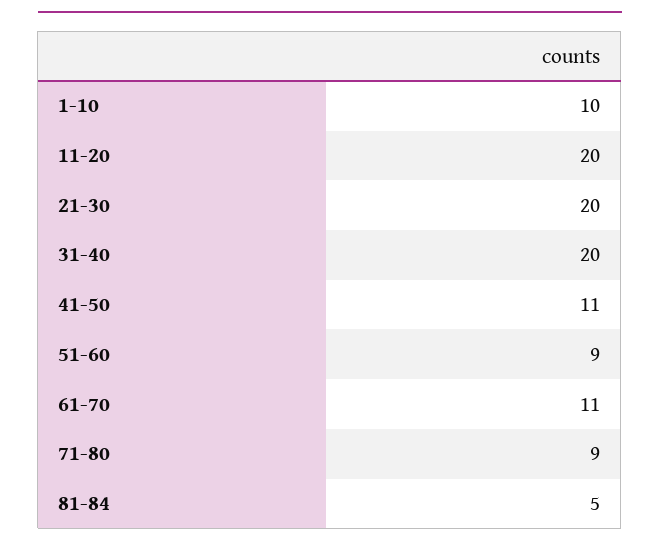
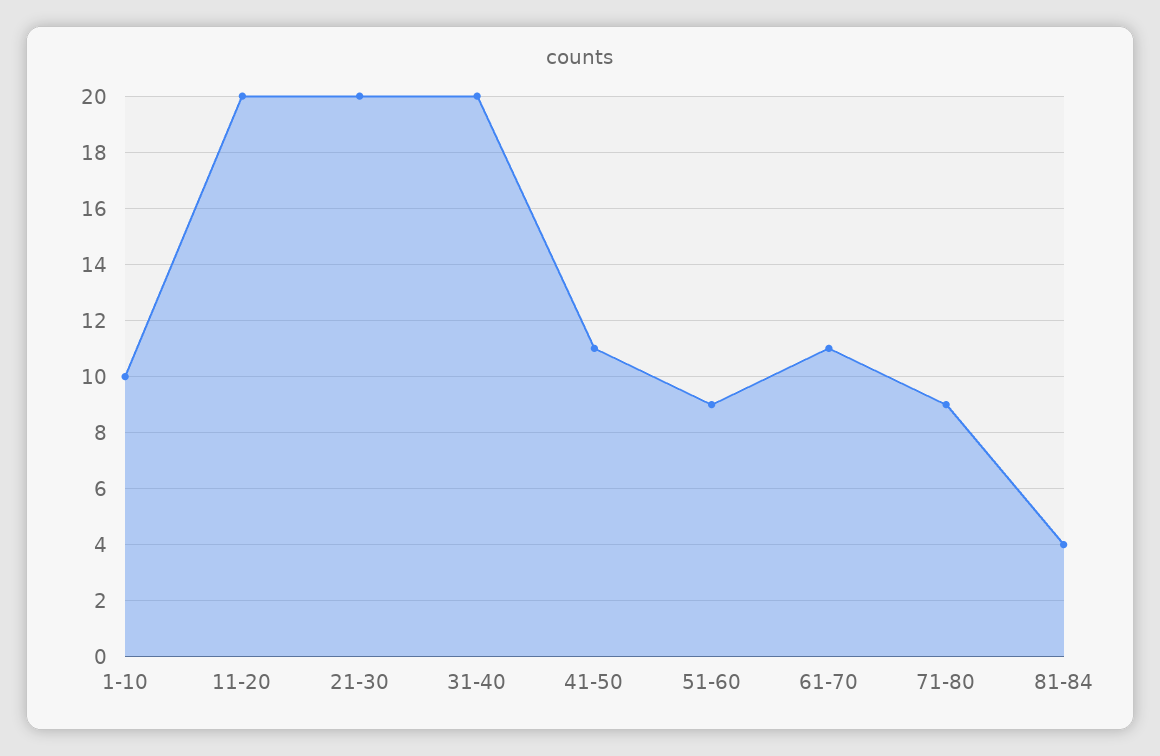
81-84: 5 -> 4

